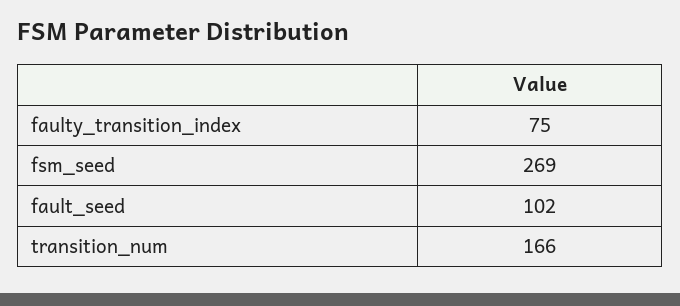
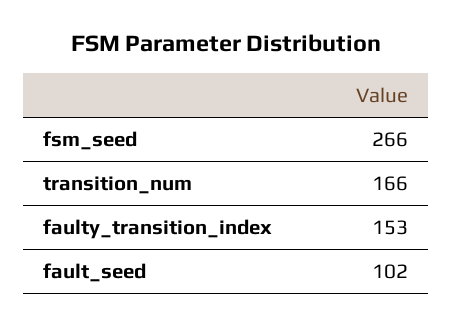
faulty_transition_index: 75 -> 153
fsm_seed: 269 -> 266

